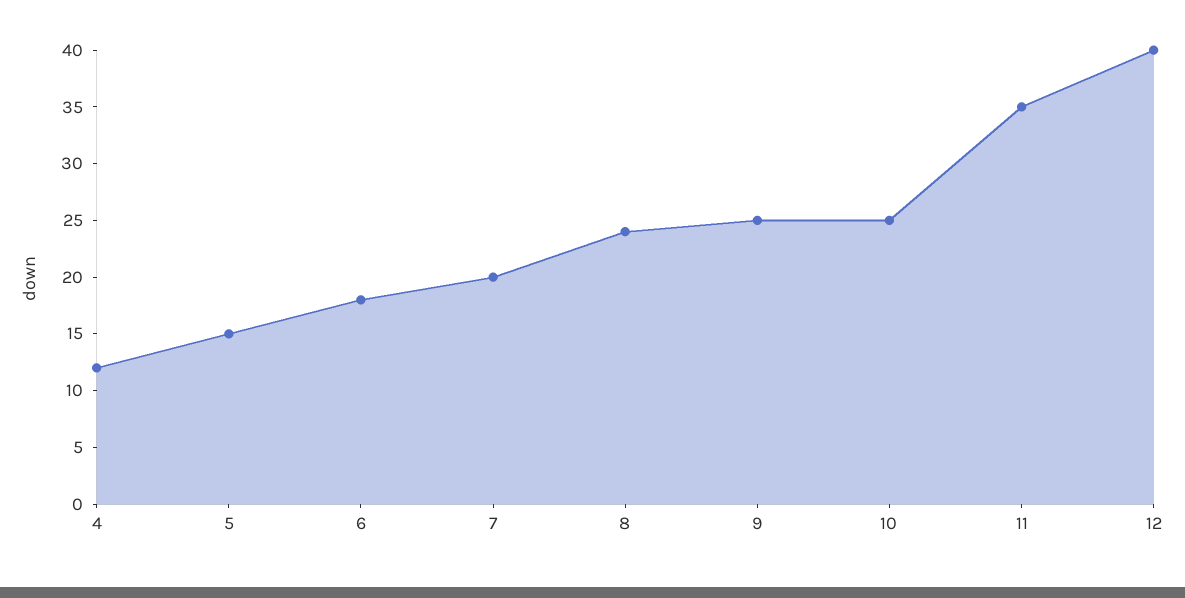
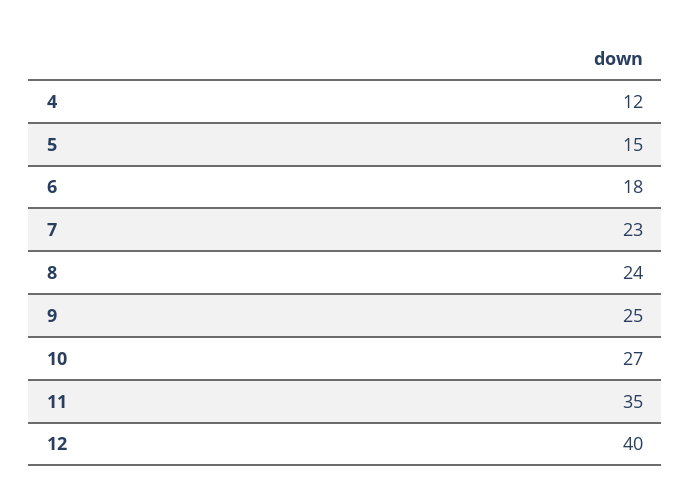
7: 20 -> 23
10: 25 -> 27

